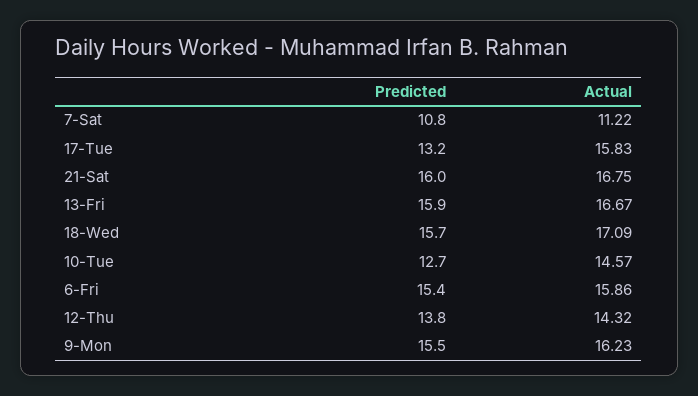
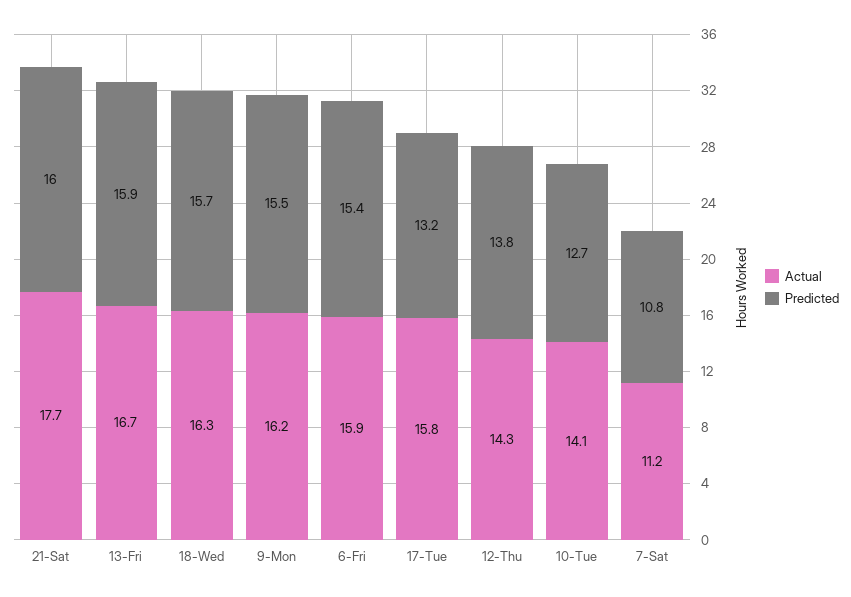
Actual, 21-Sat: 16.75 -> 17.7
Actual, 18-Wed: 17.09 -> 16.3
Actual, 10-Tue: 14.57 -> 14.1

